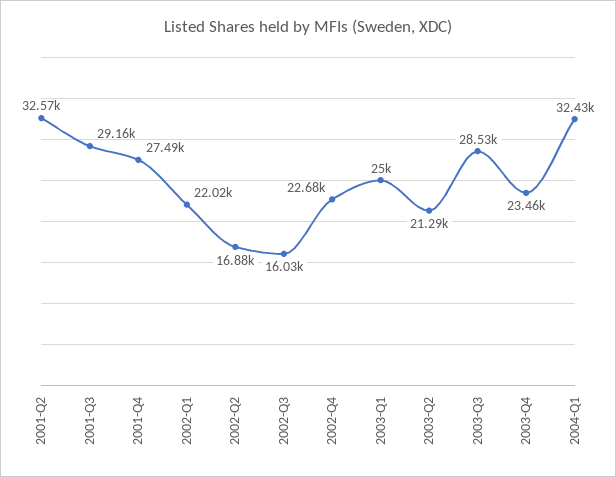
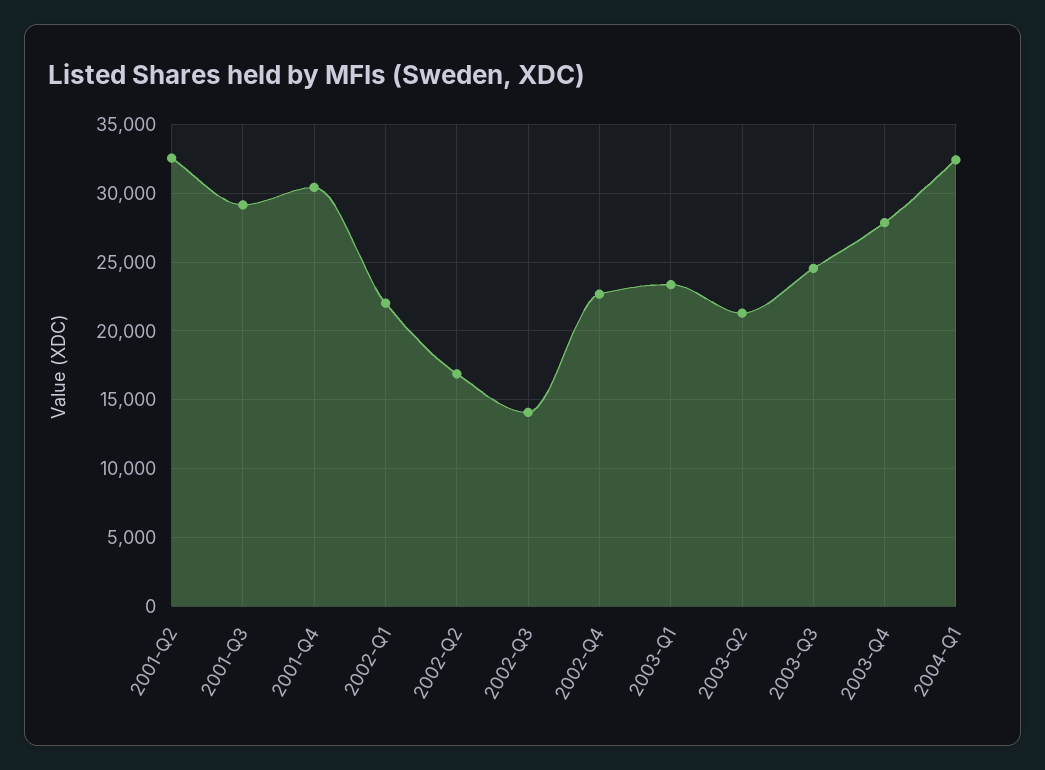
2001-Q4: 27490 -> 30500
2002-Q3: 16030 -> 14000
2003-Q1: 25000 -> 23500
2003-Q3: 28530 -> 24500
2003-Q4: 23460 -> 28000

